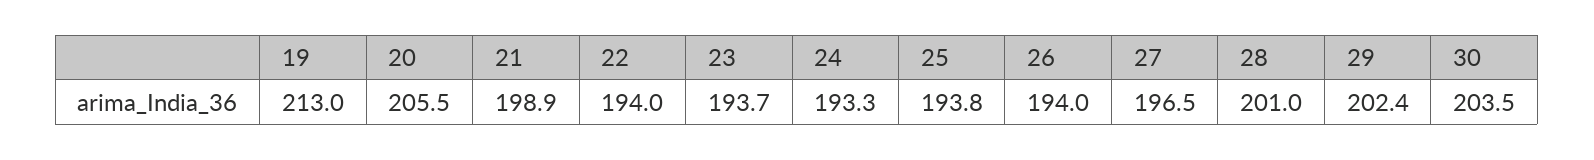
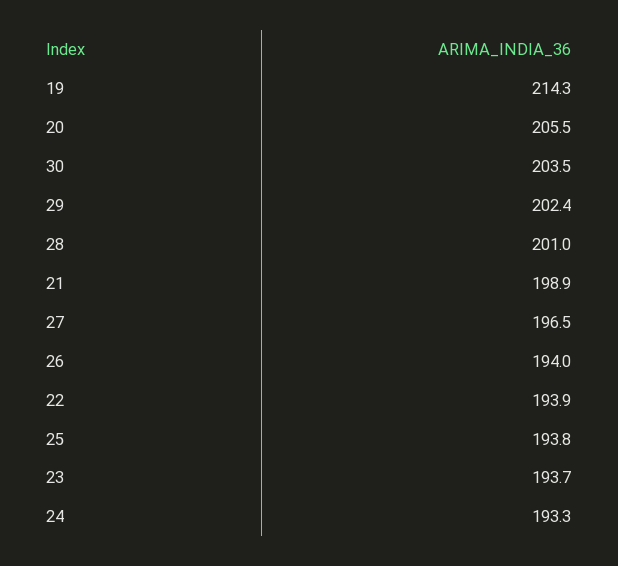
19: 213 -> 214.3
22: 194 -> 193.9

